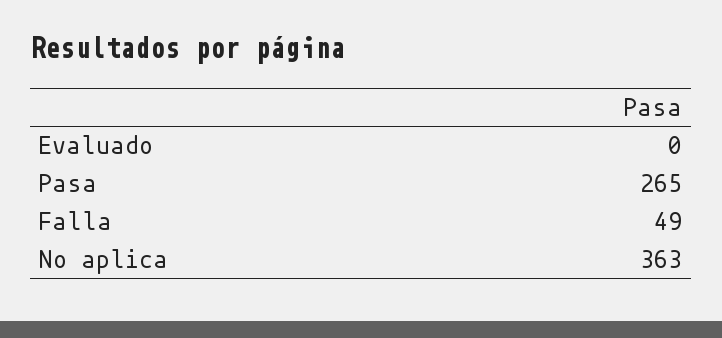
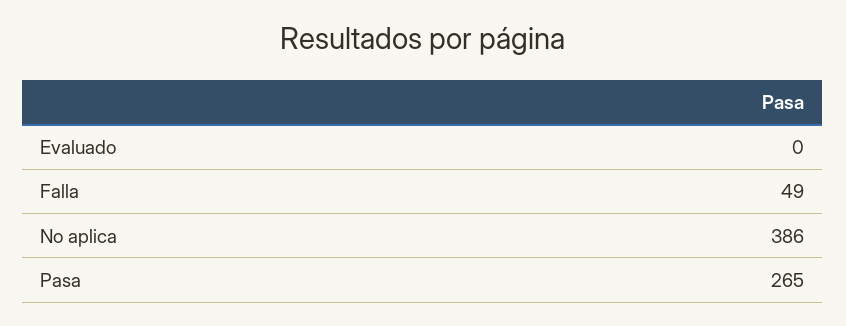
No aplica: 363 -> 386

